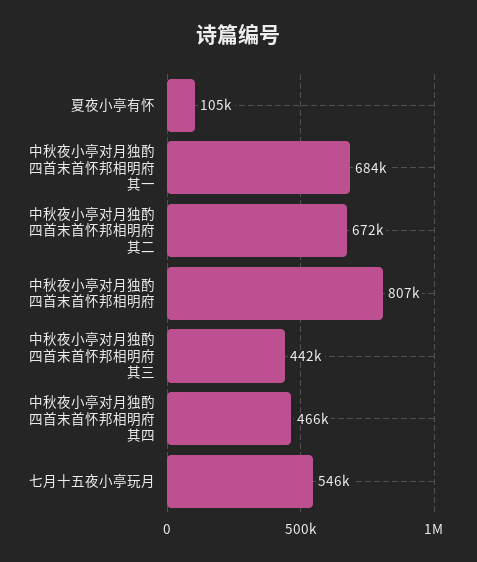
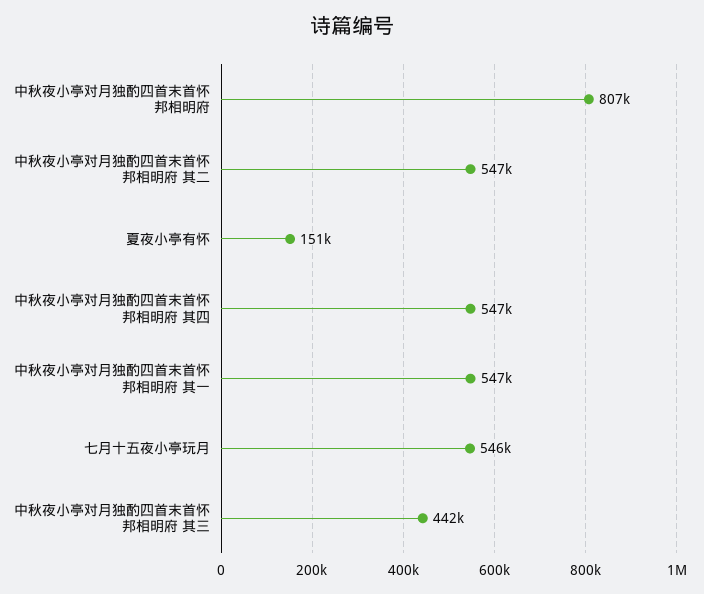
夏夜小亭有怀: 105000 -> 151000
中秋夜小亭对月独酌四首末首怀邦相明府 其一: 684000 -> 547000
中秋夜小亭对月独酌四首末首怀邦相明府 其二: 672000 -> 547000
中秋夜小亭对月独酌四首末首怀邦相明府 其四: 466000 -> 547000

